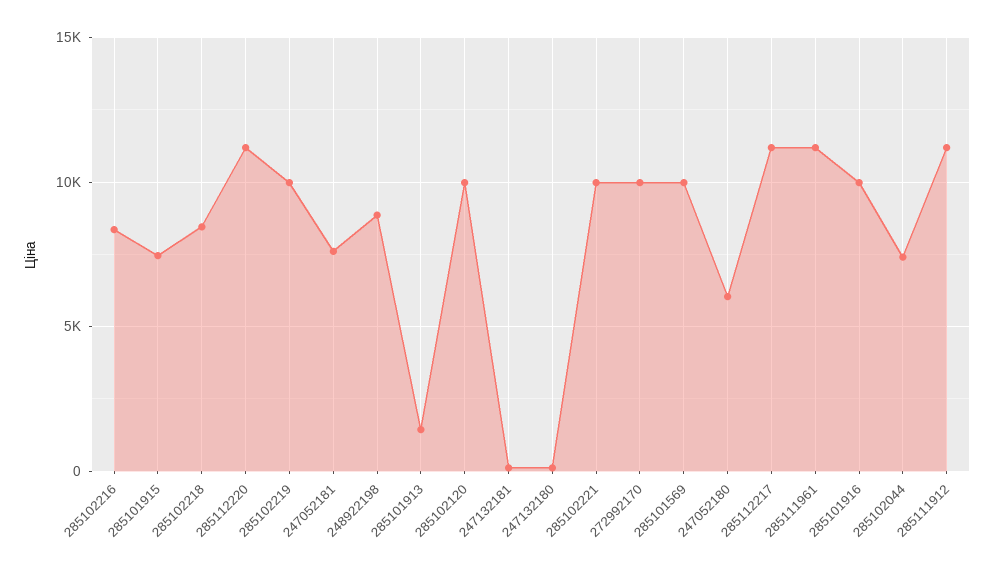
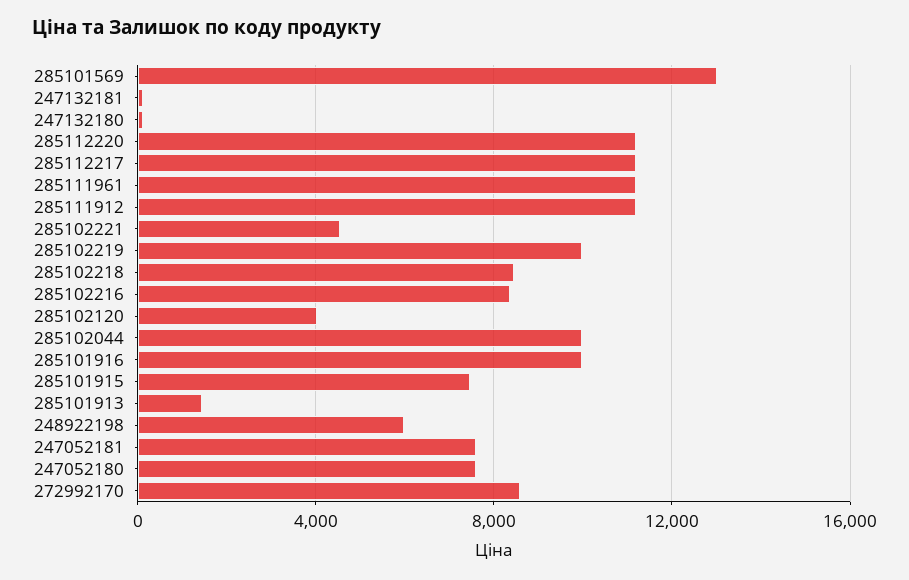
248922198: 9000 -> 6000
285102120: 10000 -> 4000
285102221: 10000 -> 4500
272992170: 10000 -> 8500
285101569: 10000 -> 13000
247052180: 6000 -> 7500
285102044: 7500 -> 10000

